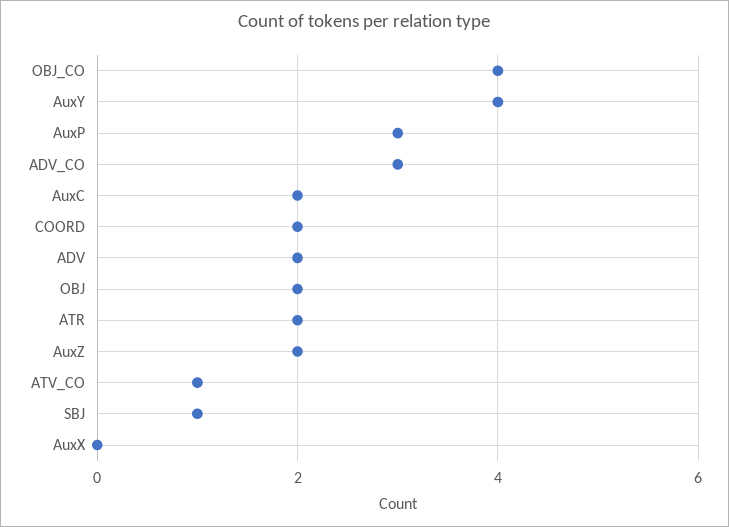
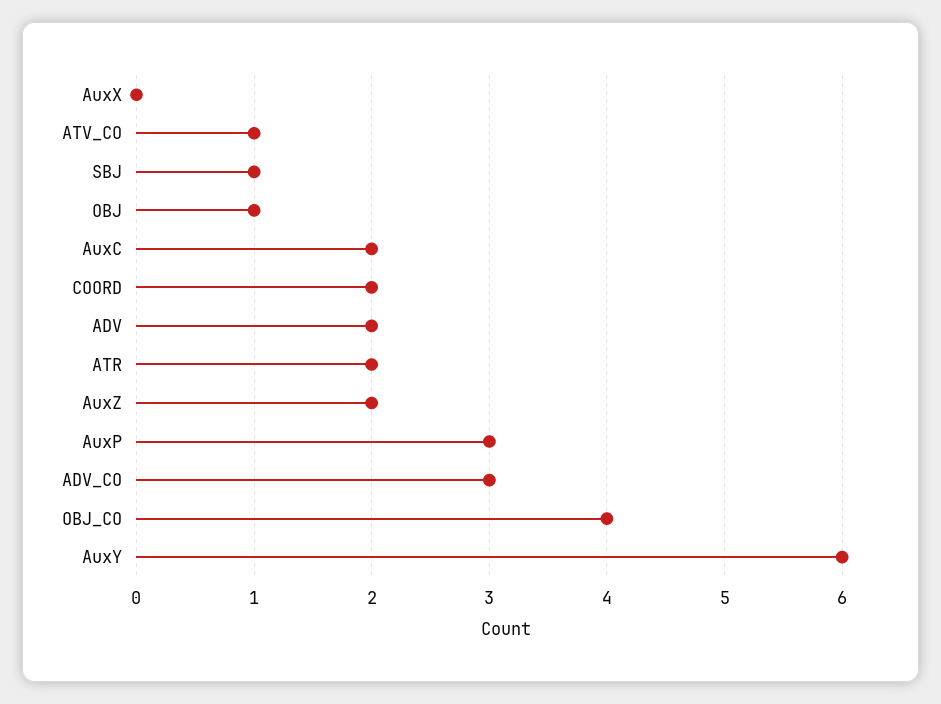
AuxY: 4 -> 6
OBJ: 2 -> 1

